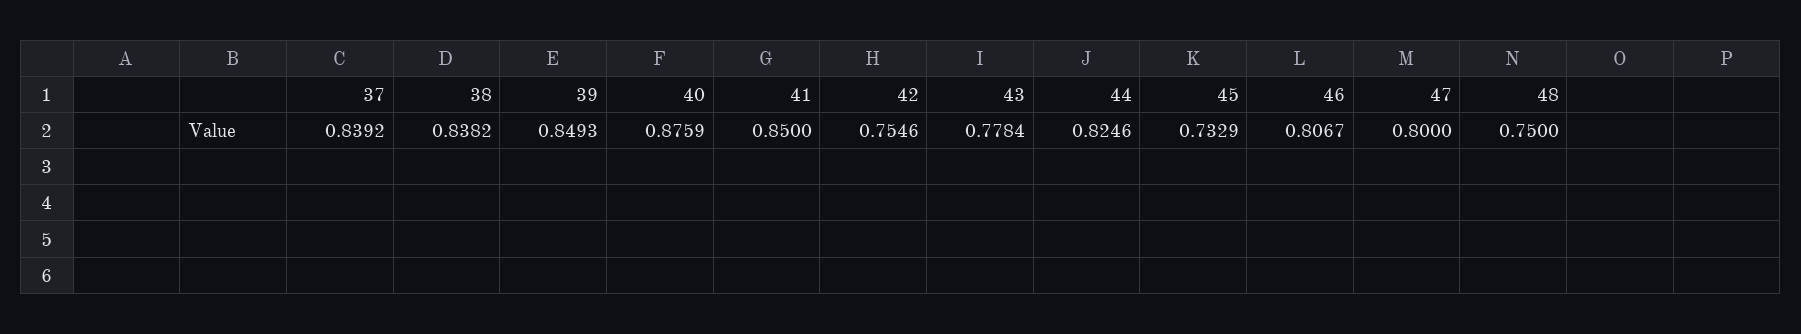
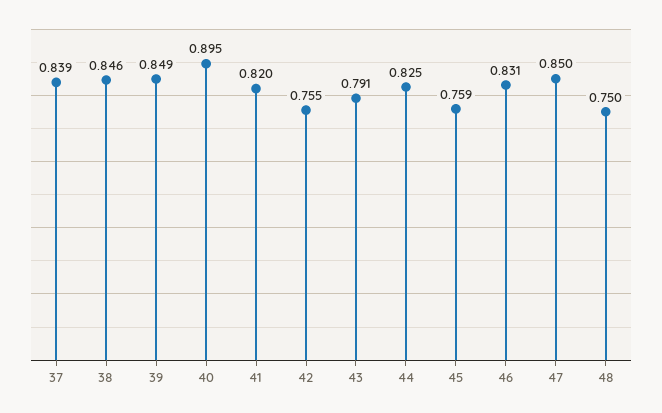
38: 0.8382 -> 0.846
40: 0.8759 -> 0.895
41: 0.85 -> 0.82
43: 0.7784 -> 0.791
45: 0.7329 -> 0.759
46: 0.8067 -> 0.831
47: 0.8 -> 0.85

